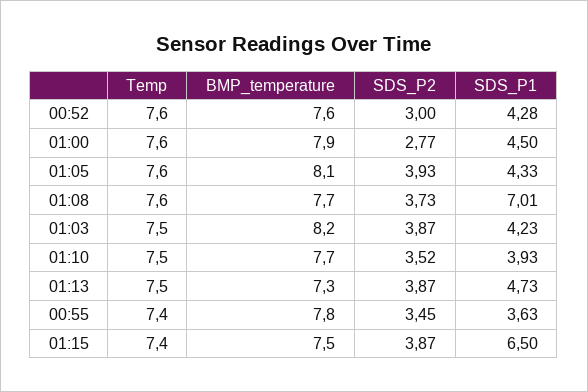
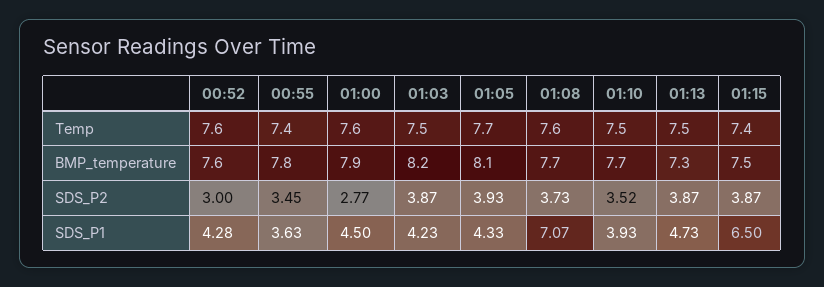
Temp, 01:05: 7.6 -> 7.7
SDS_P1, 01:08: 7.01 -> 7.07

